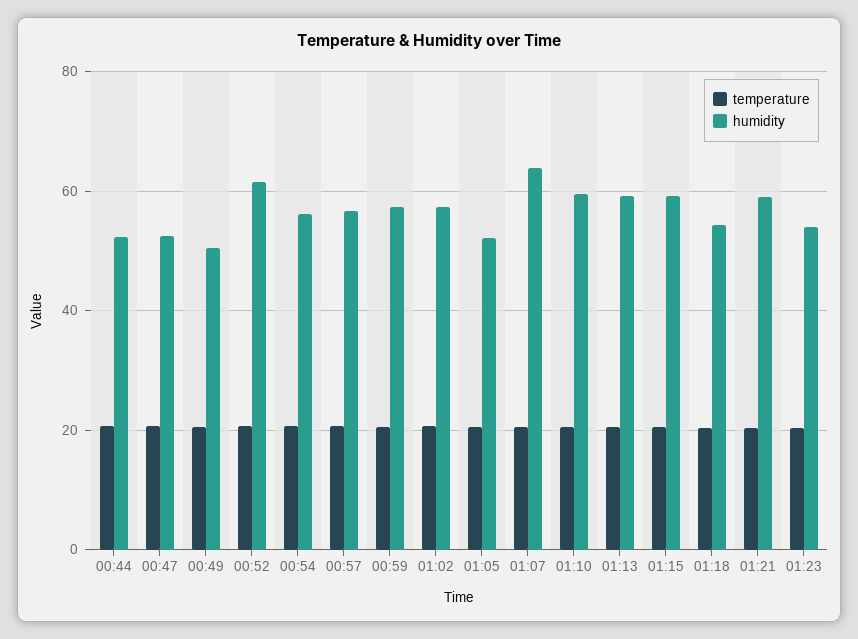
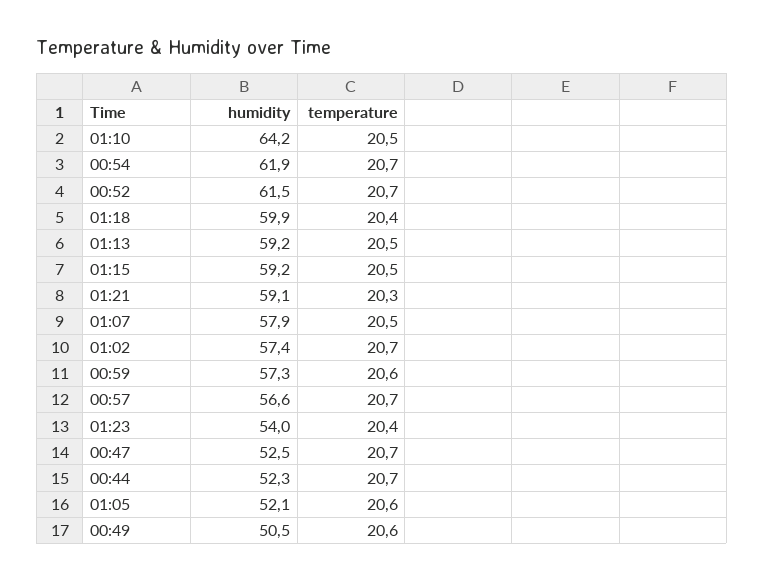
humidity, 00:54: 56 -> 61.9
humidity, 01:07: 64 -> 57.9
humidity, 01:10: 60 -> 64.2
humidity, 01:18: 54 -> 59.9

